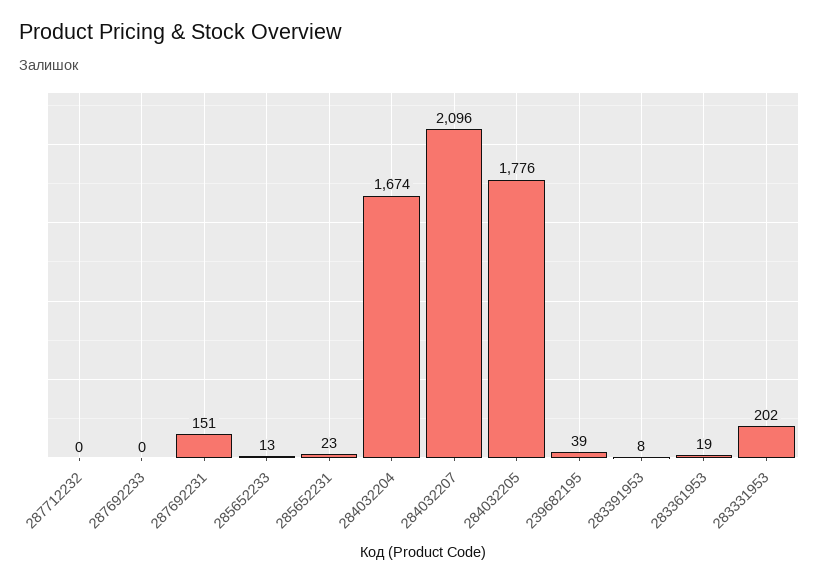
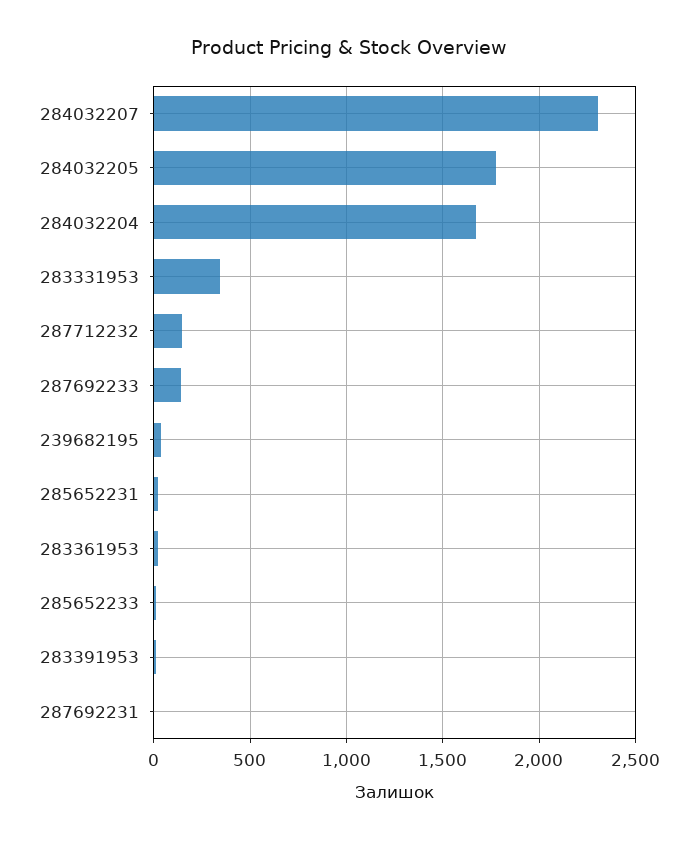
287712232: 0 -> 150
287692233: 0 -> 150
287692231: 151 -> 0
284032207: 2096 -> 2300
283331953: 202 -> 350

